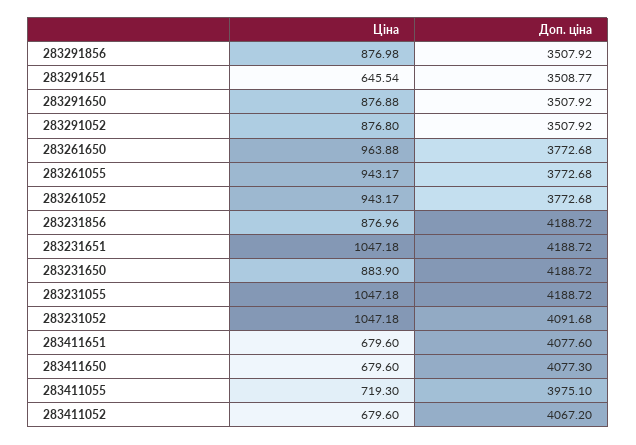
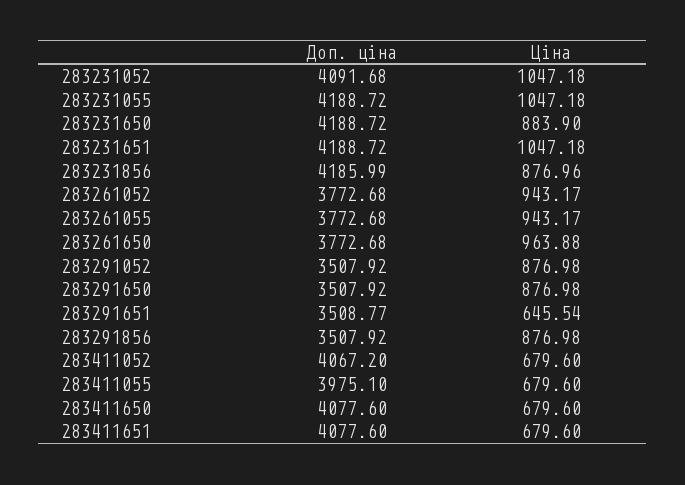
Ціна, 283291650: 876.88 -> 876.98
Ціна, 283291052: 876.8 -> 876.98
Доп. ціна, 283231856: 4188.72 -> 4185.99
Доп. ціна, 283411650: 4077.3 -> 4077.6
Ціна, 283411055: 719.3 -> 679.6

